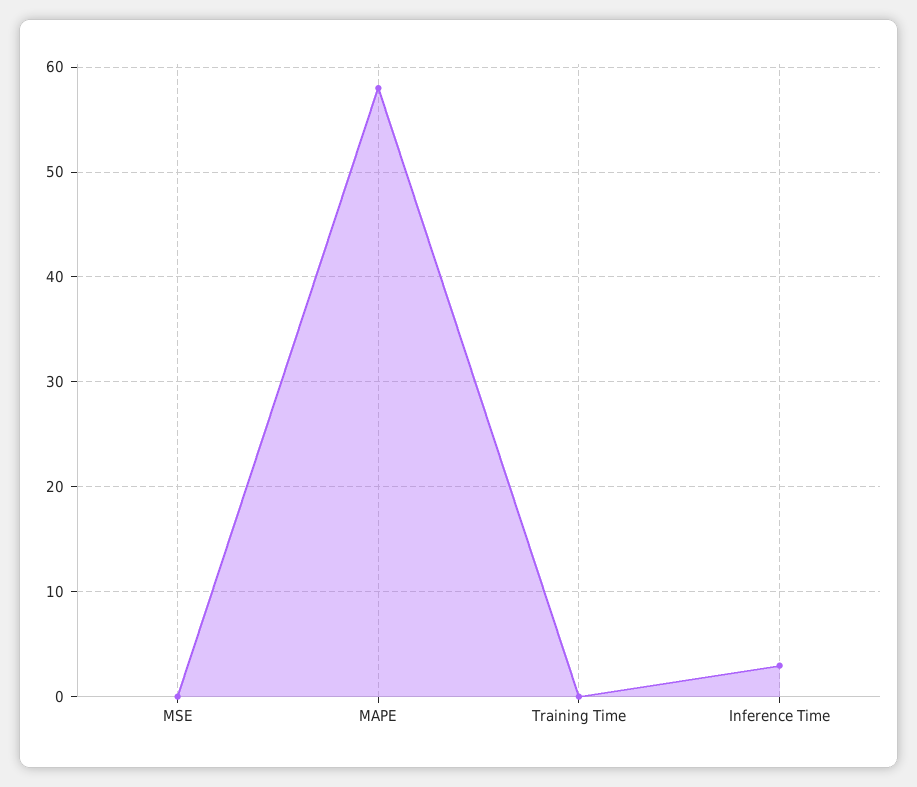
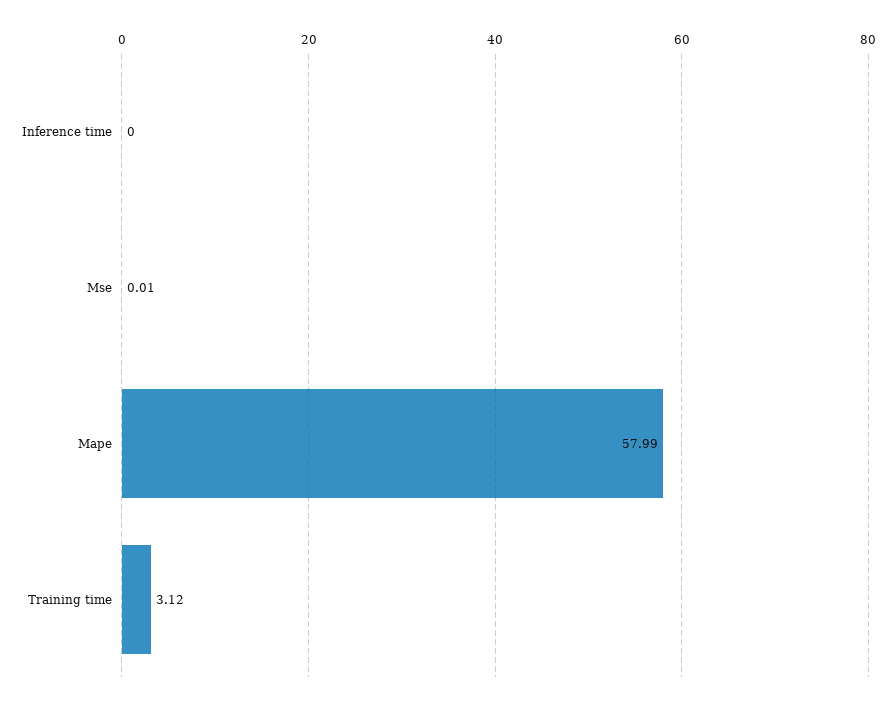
Training Time: 0 -> 3.12
Inference Time: 3 -> 0

